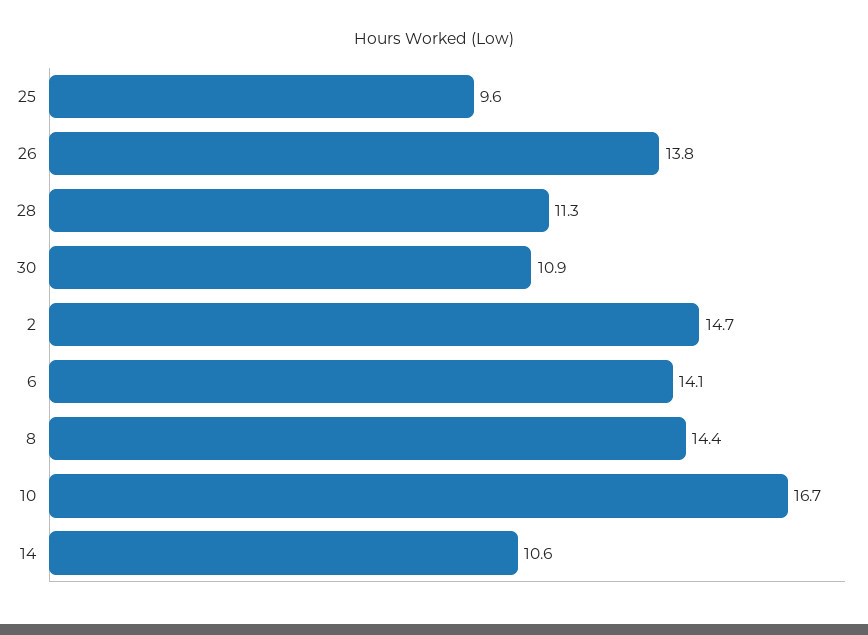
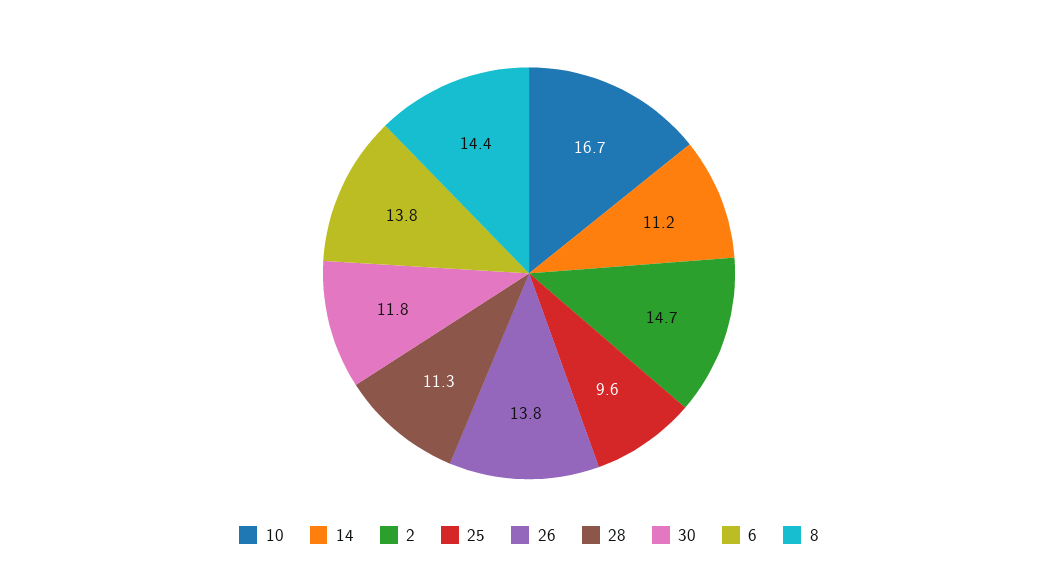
30: 10.9 -> 11.8
6: 14.1 -> 13.8
14: 10.6 -> 11.2

